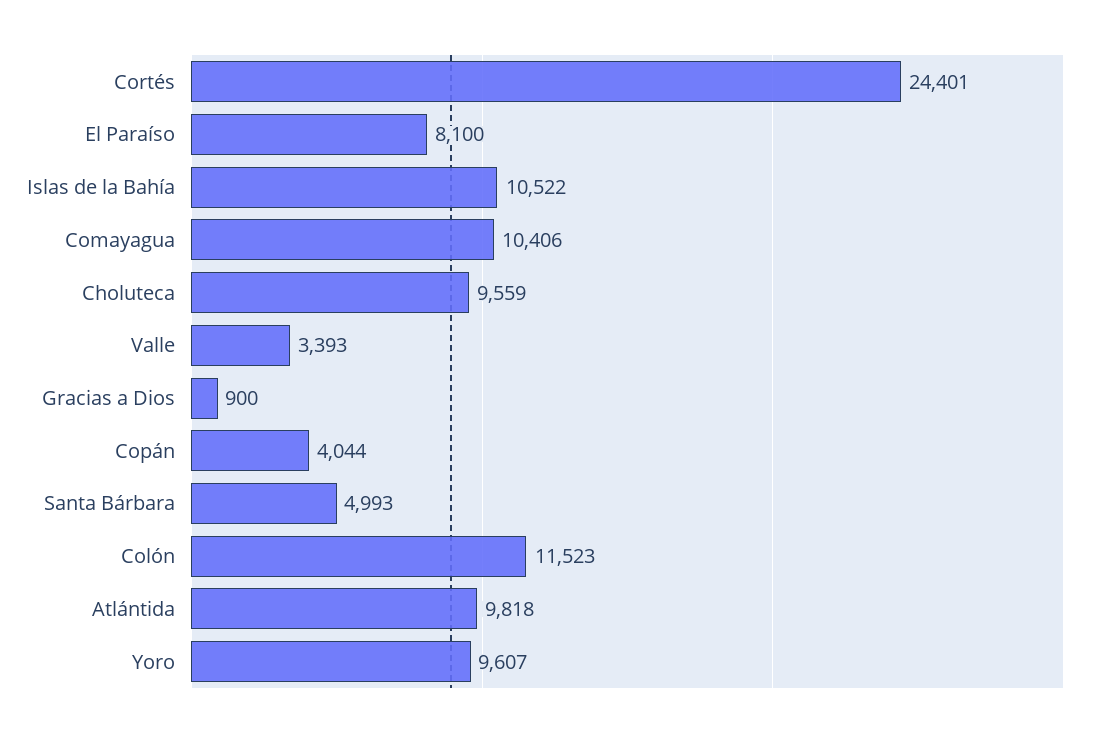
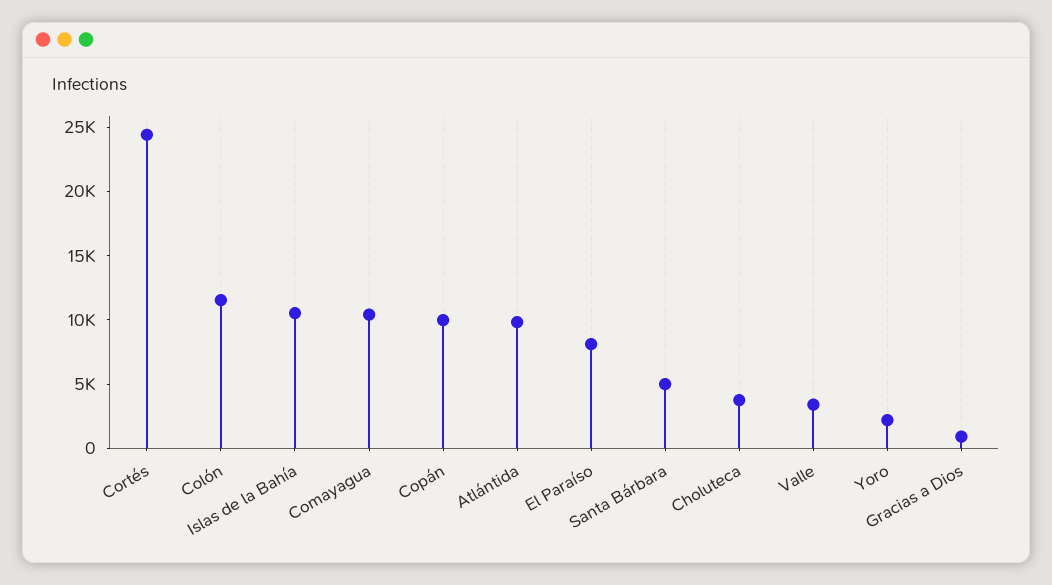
Choluteca: 9559 -> 4000
Copán: 4044 -> 10000
Yoro: 9607 -> 2000

